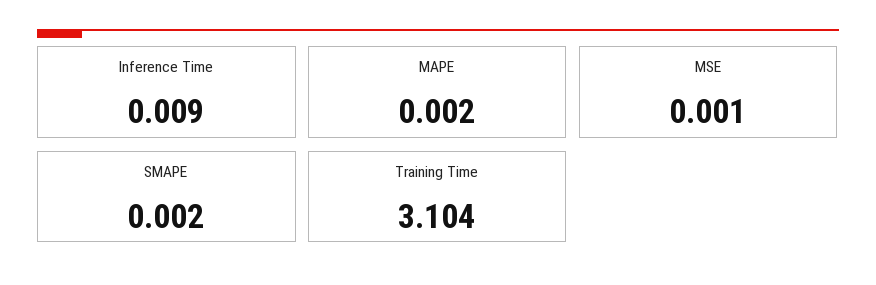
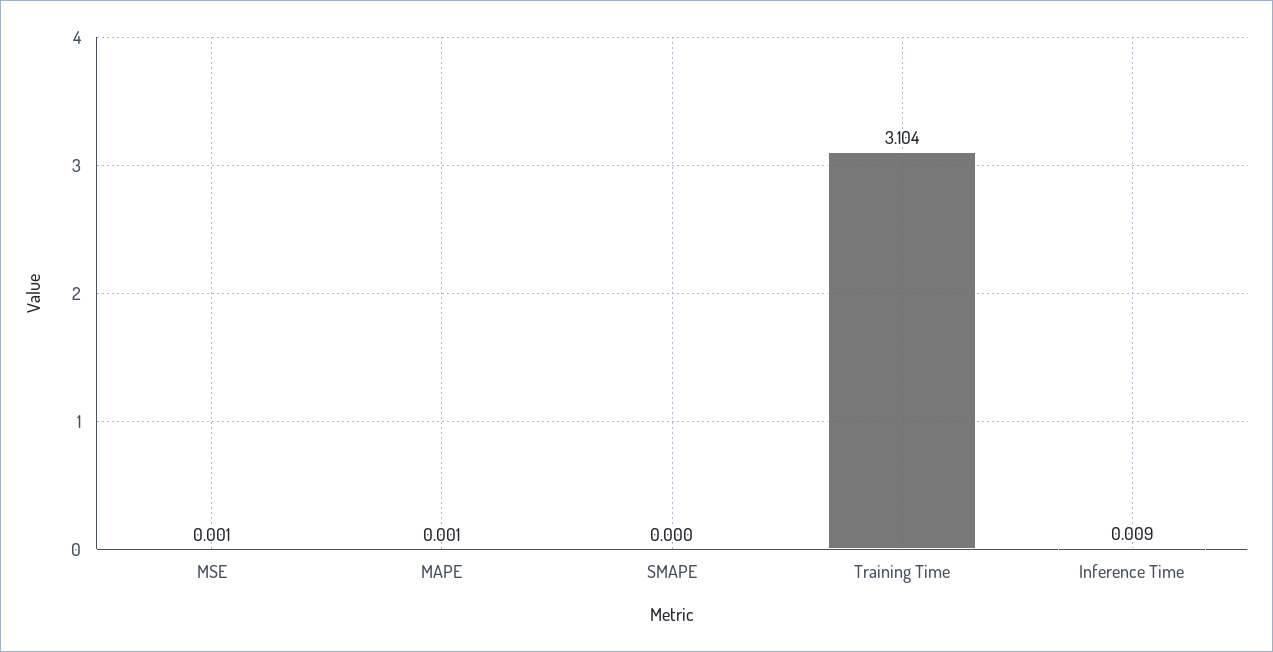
MAPE: 0.002 -> 0.001
SMAPE: 0.002 -> 0

